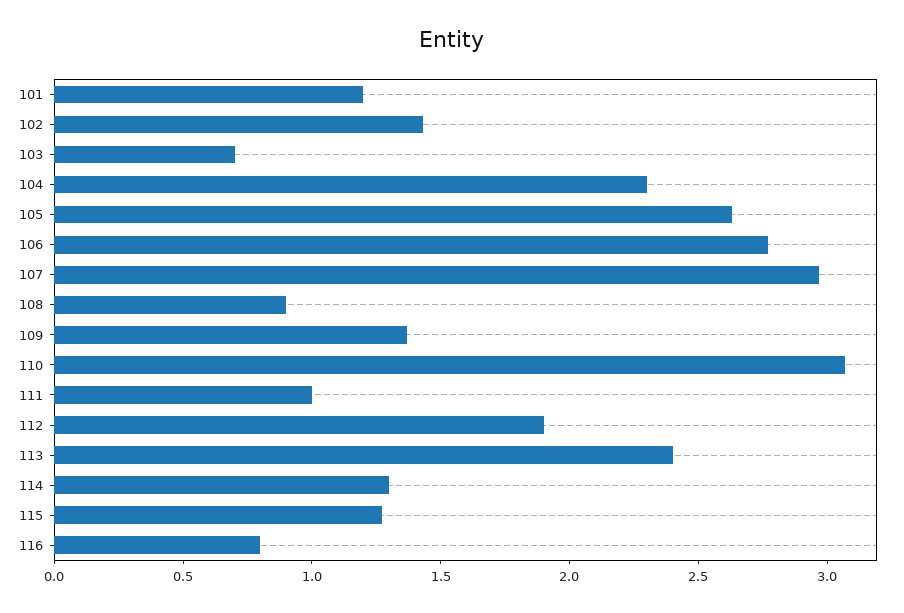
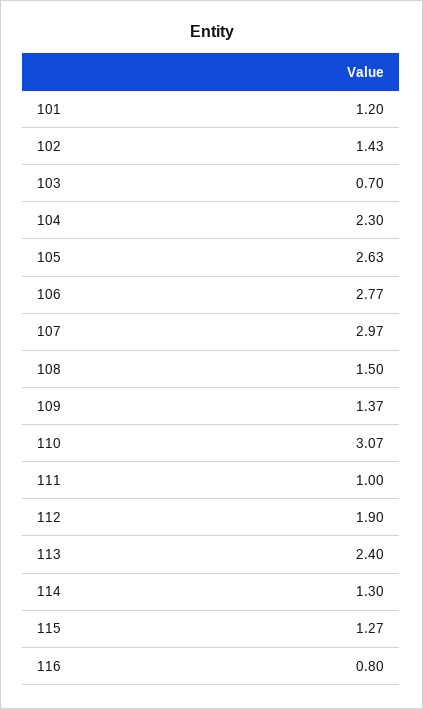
108: 0.9 -> 1.5

